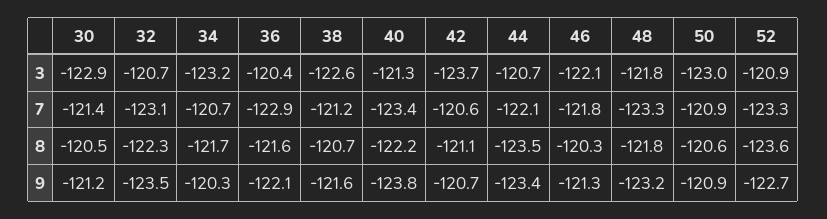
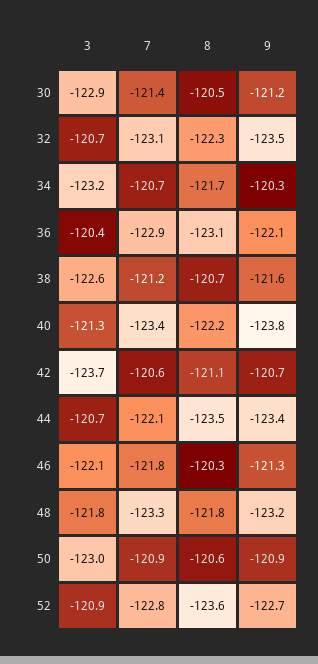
52, 7: -123.3 -> -122.8
36, 8: -121.6 -> -123.1

